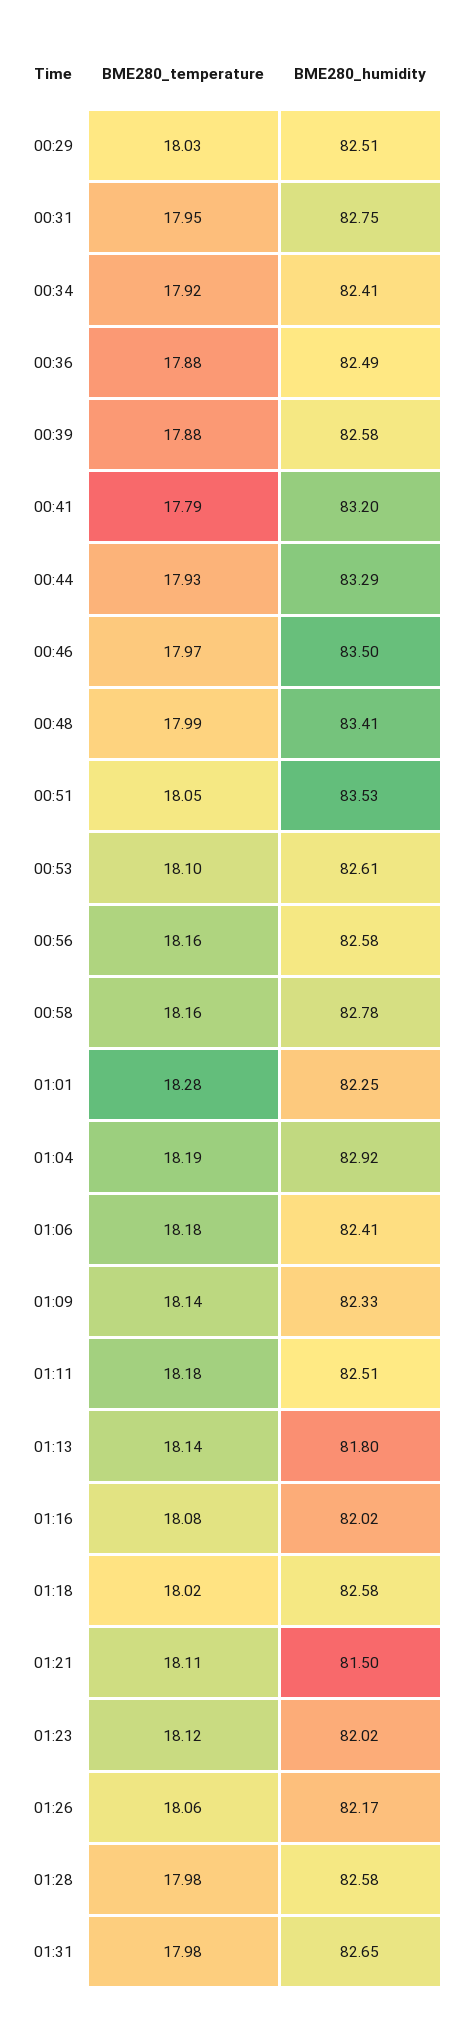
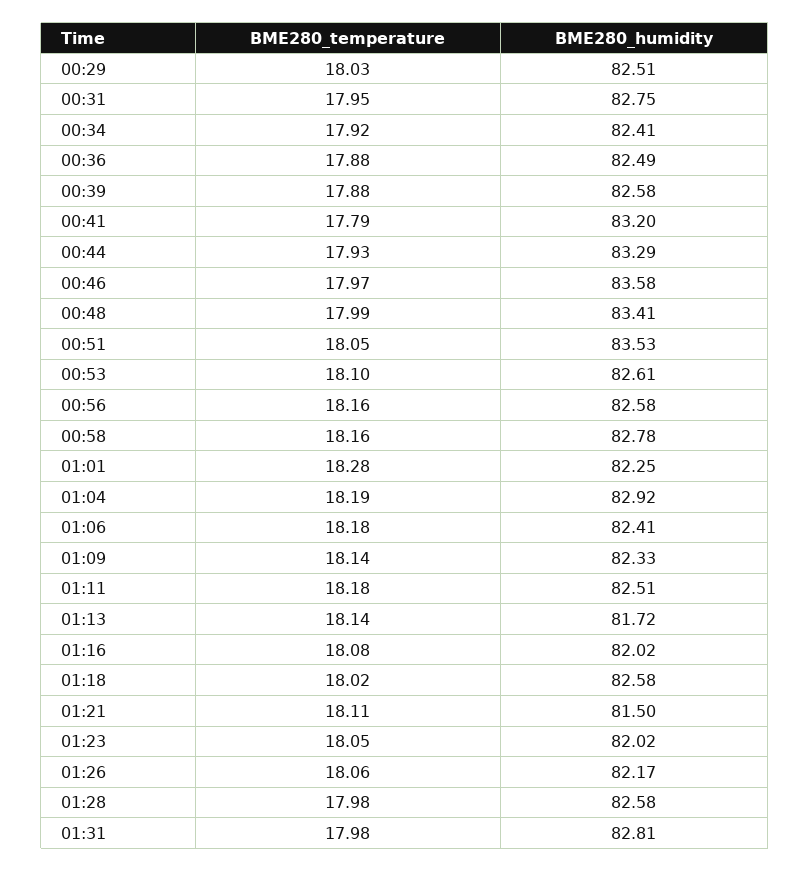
BME280_humidity, 00:46: 83.5 -> 83.58
BME280_humidity, 01:13: 81.8 -> 81.72
BME280_temperature, 01:23: 18.12 -> 18.05
BME280_humidity, 01:31: 82.65 -> 82.81

